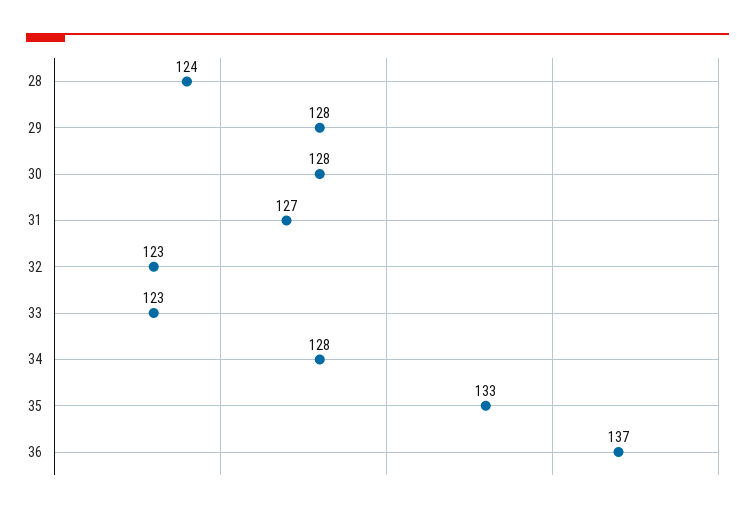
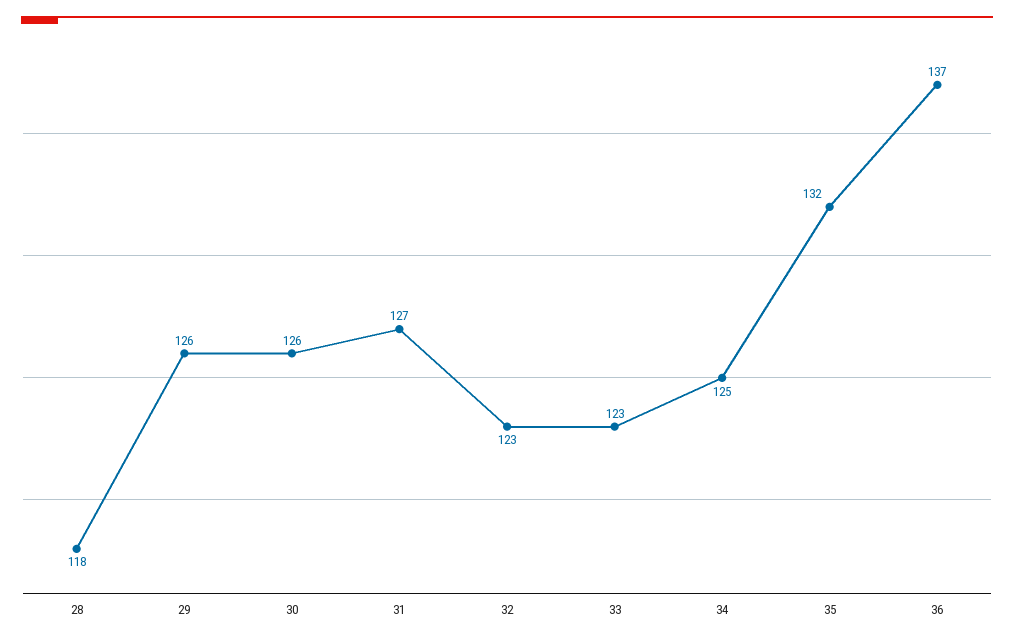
28: 124 -> 118
29: 128 -> 126
30: 128 -> 126
34: 128 -> 125
35: 133 -> 132

